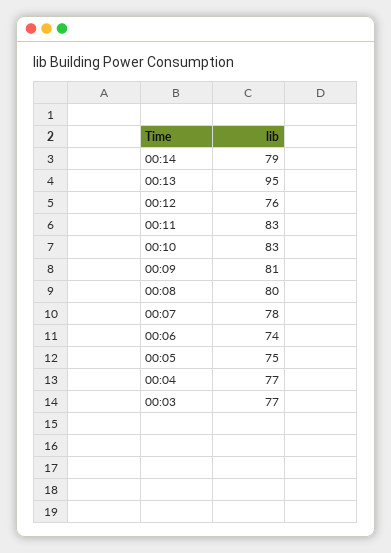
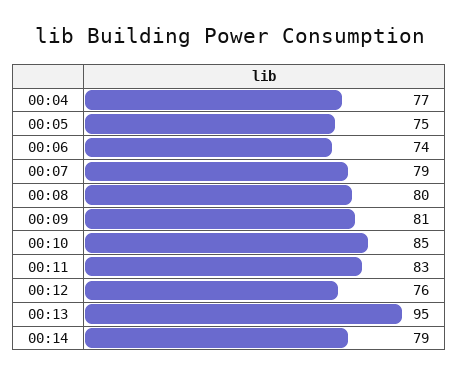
00:10: 83 -> 85
00:07: 78 -> 79
00:03: 77 -> none

